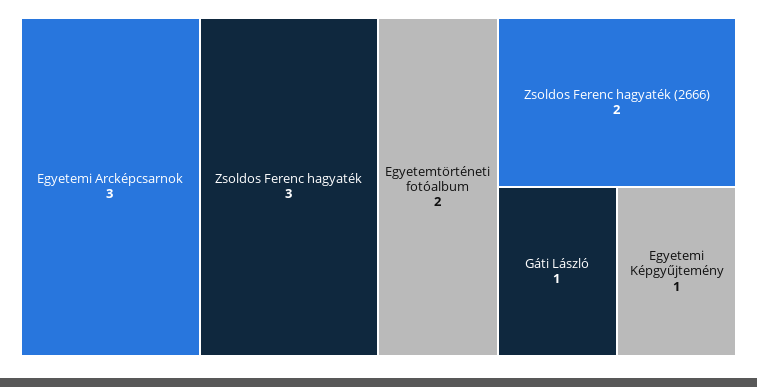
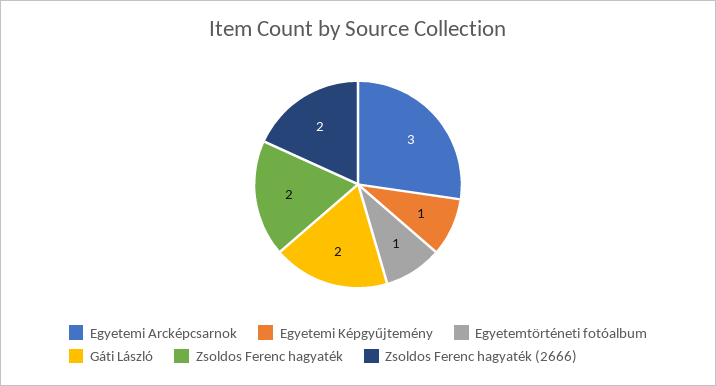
Zsoldos Ferenc hagyaték: 3 -> 2
Egyetemtörténeti fotóalbum: 2 -> 1
Gáti László: 1 -> 2

